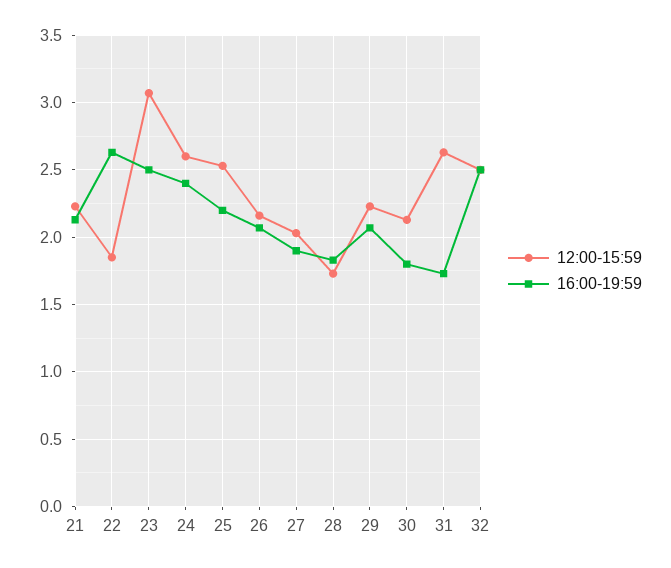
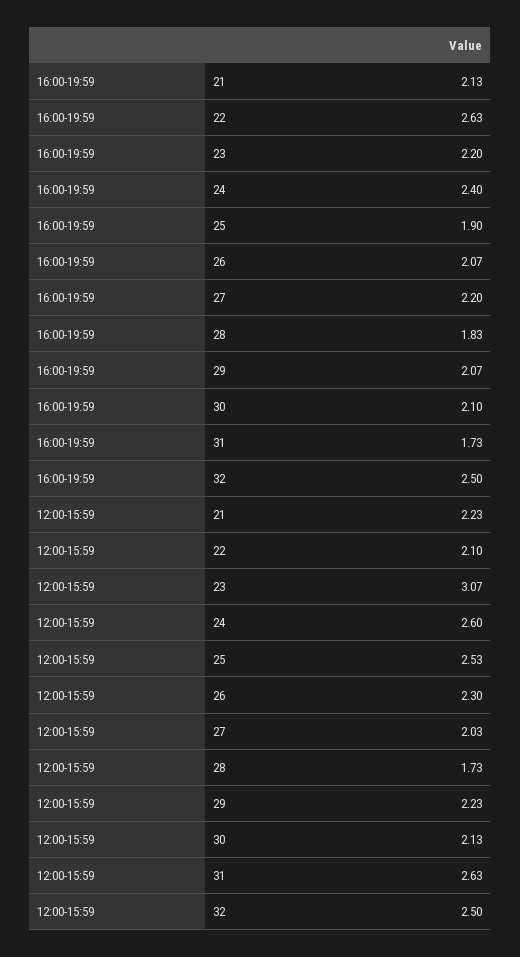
12:00-15:59, 22: 1.85 -> 2.1
16:00-19:59, 23: 2.5 -> 2.2
16:00-19:59, 25: 2.2 -> 1.9
12:00-15:59, 26: 2.15 -> 2.3
16:00-19:59, 27: 1.9 -> 2.2
16:00-19:59, 30: 1.8 -> 2.1

